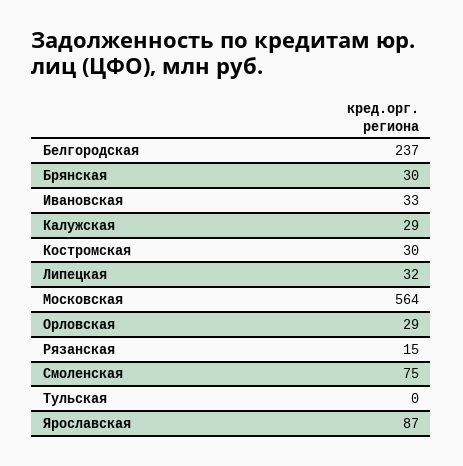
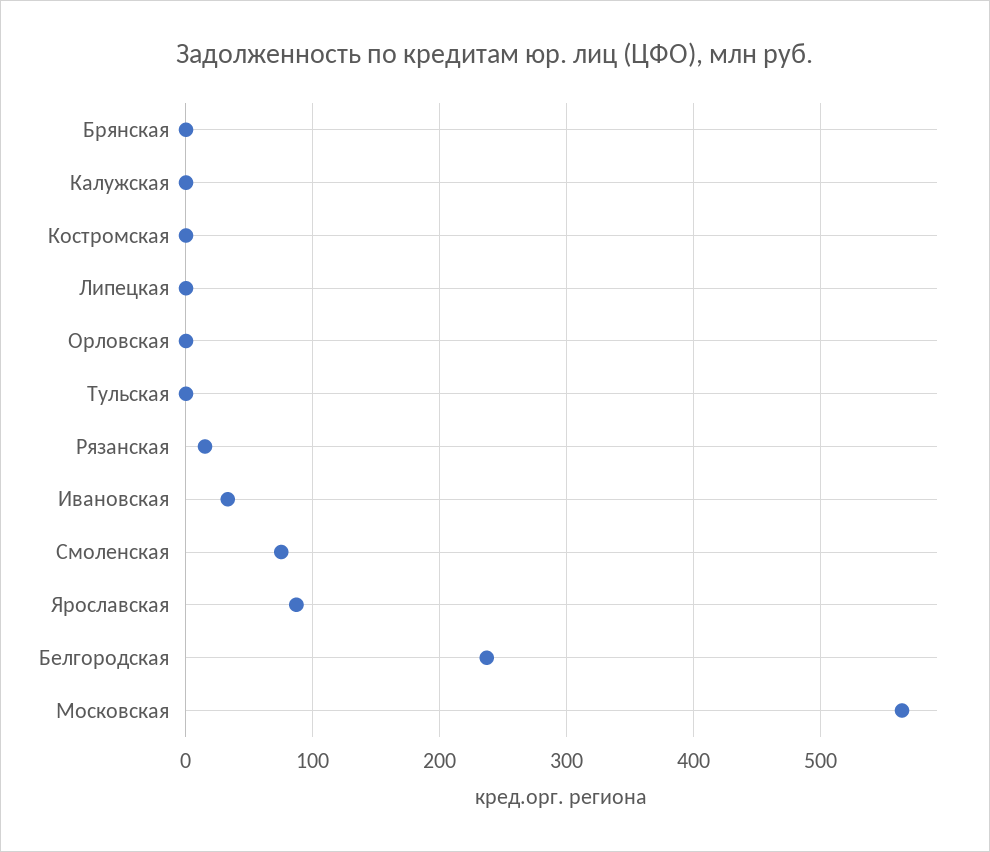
Брянская: 30 -> 0
Калужская: 29 -> 0
Костромская: 30 -> 0
Липецкая: 32 -> 0
Орловская: 29 -> 0

